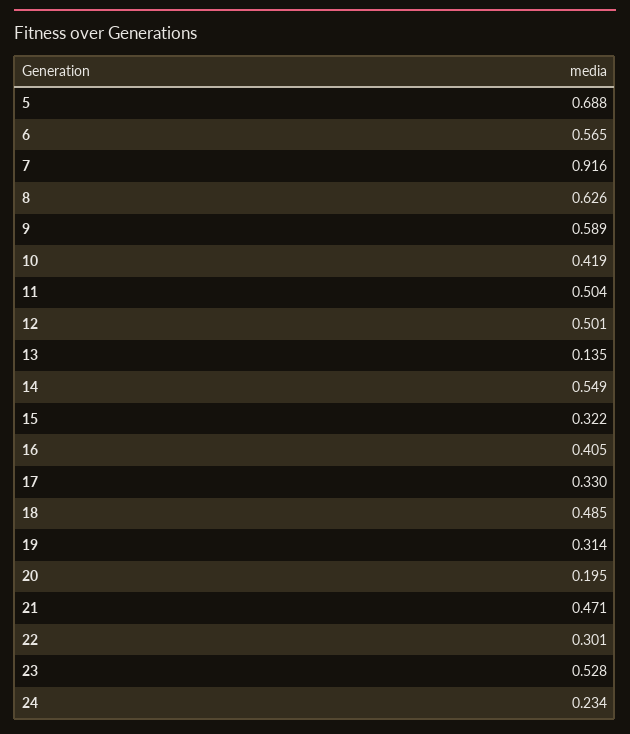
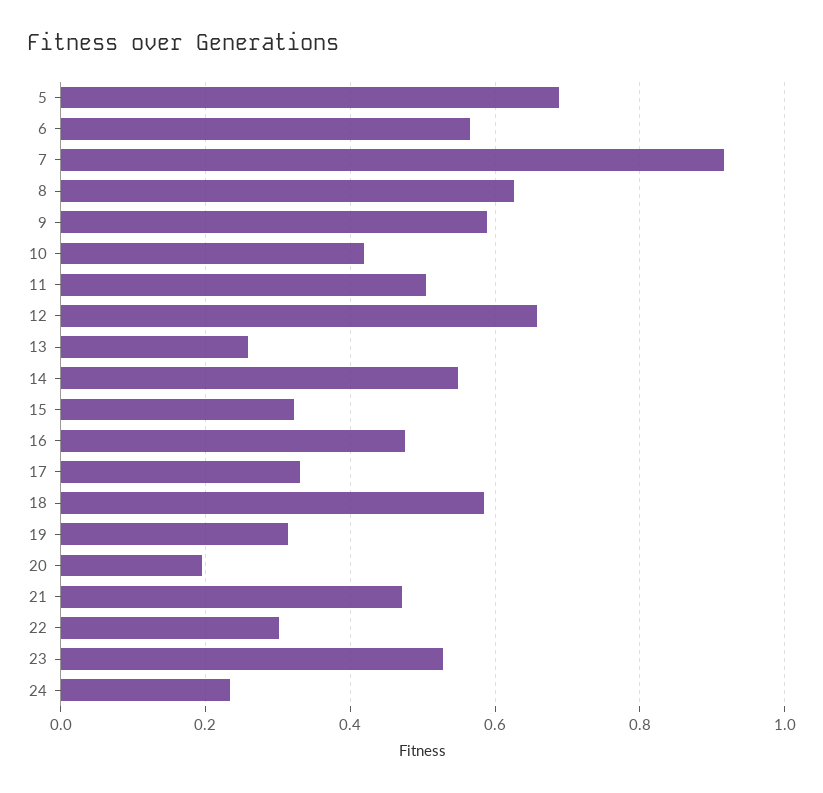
12: 0.501 -> 0.66
13: 0.135 -> 0.26
16: 0.405 -> 0.48
18: 0.485 -> 0.58

